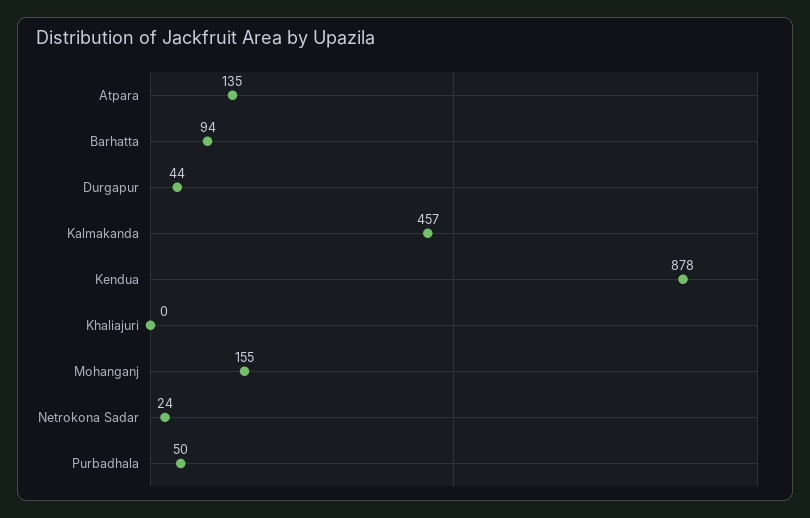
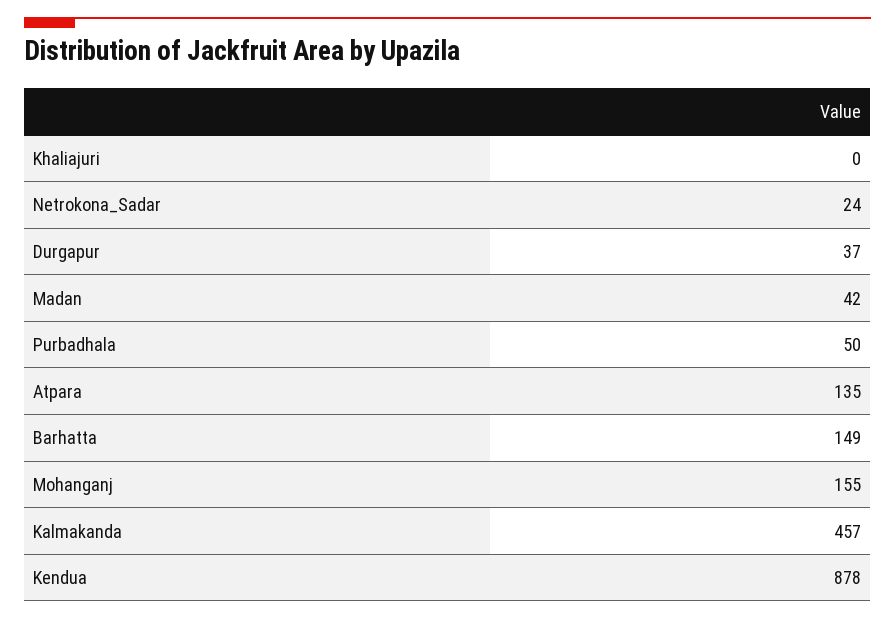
Barhatta: 94 -> 149
Durgapur: 44 -> 37
Madan: none -> 42

